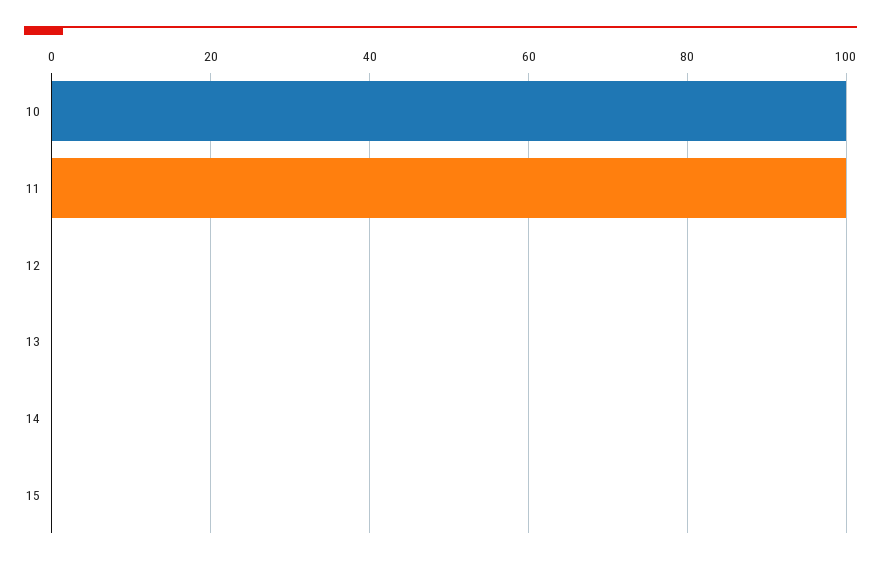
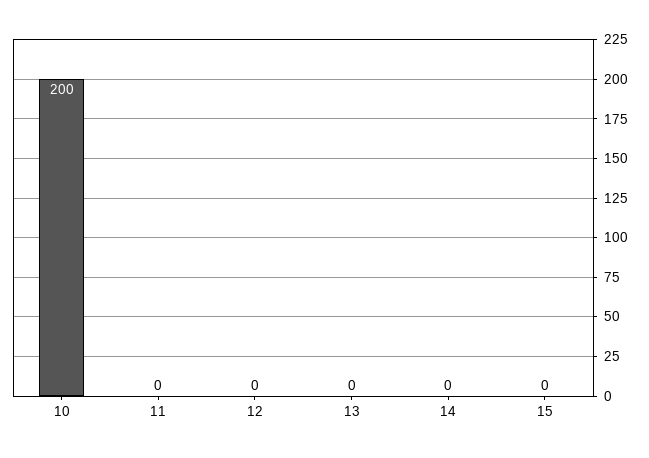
10: 100 -> 200
11: 100 -> 0

